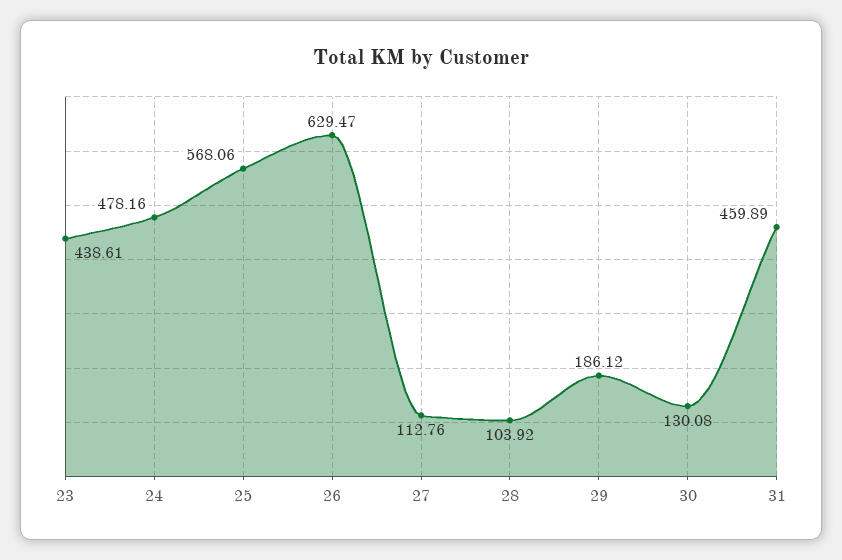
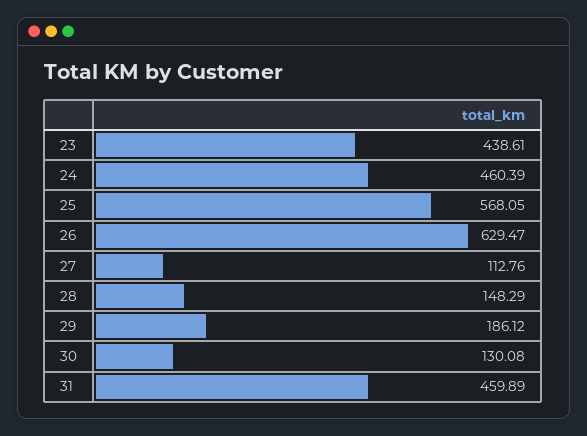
24: 478.16 -> 460.39
25: 568.06 -> 568.05
28: 103.92 -> 148.29

